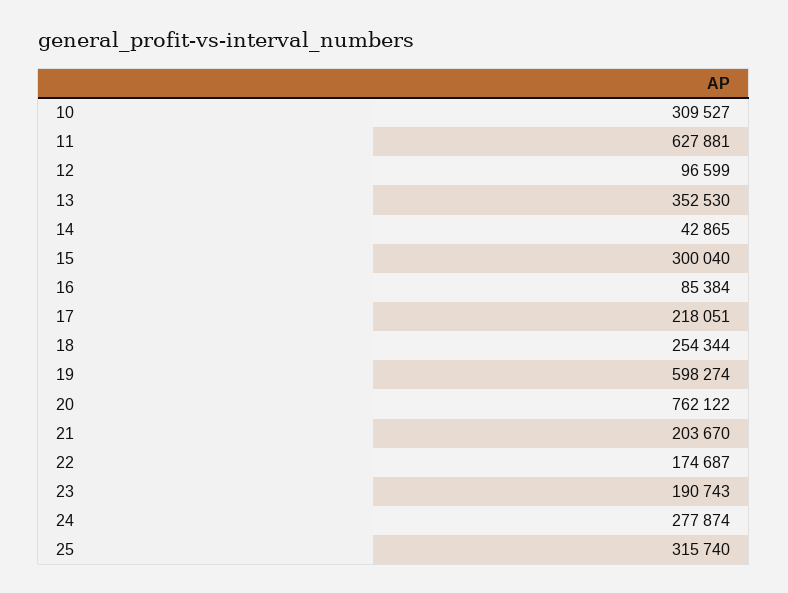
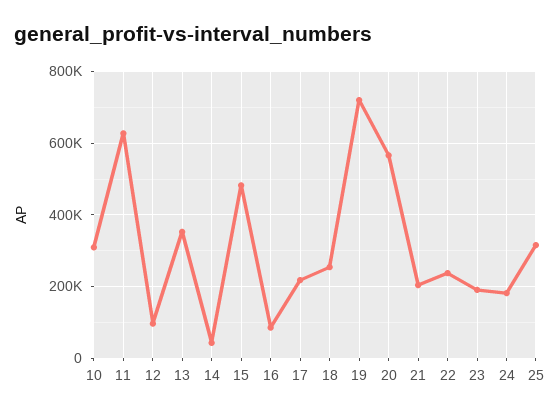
15: 300040 -> 480000
19: 598274 -> 720000
20: 762122 -> 560000
22: 174687 -> 240000
24: 277874 -> 180000

